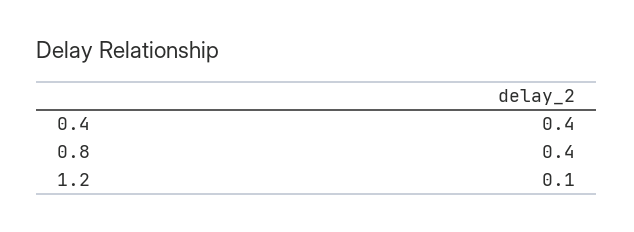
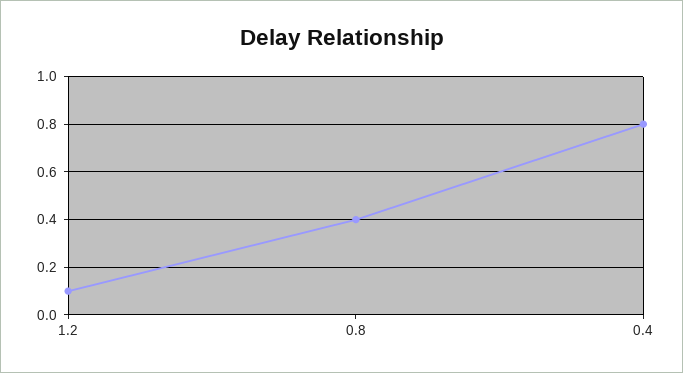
0.4: 0.4 -> 0.8

